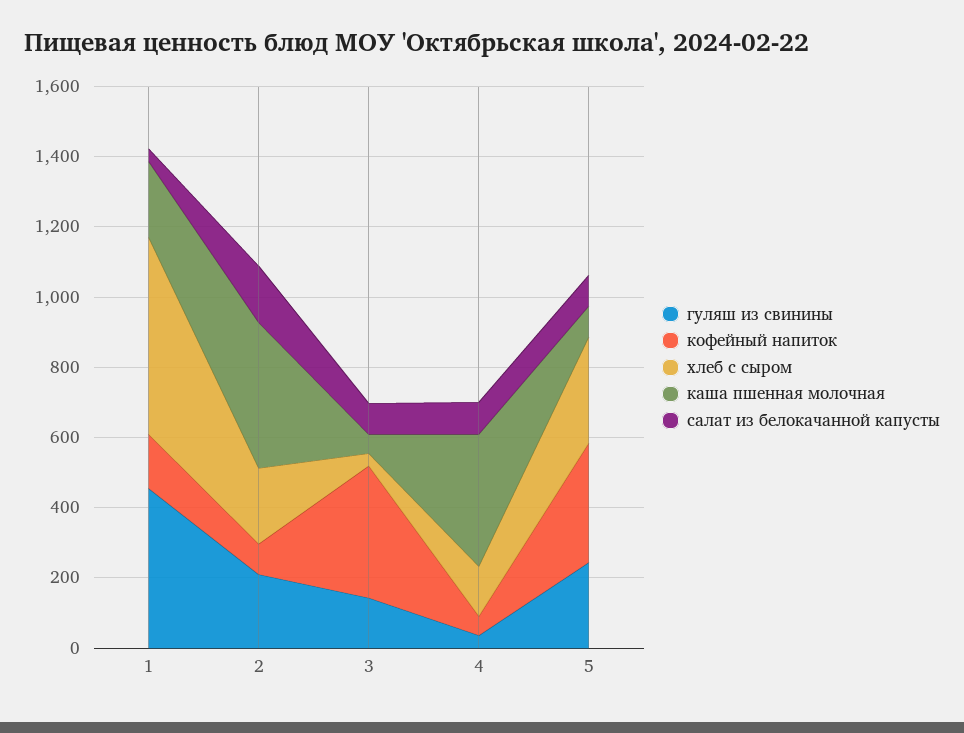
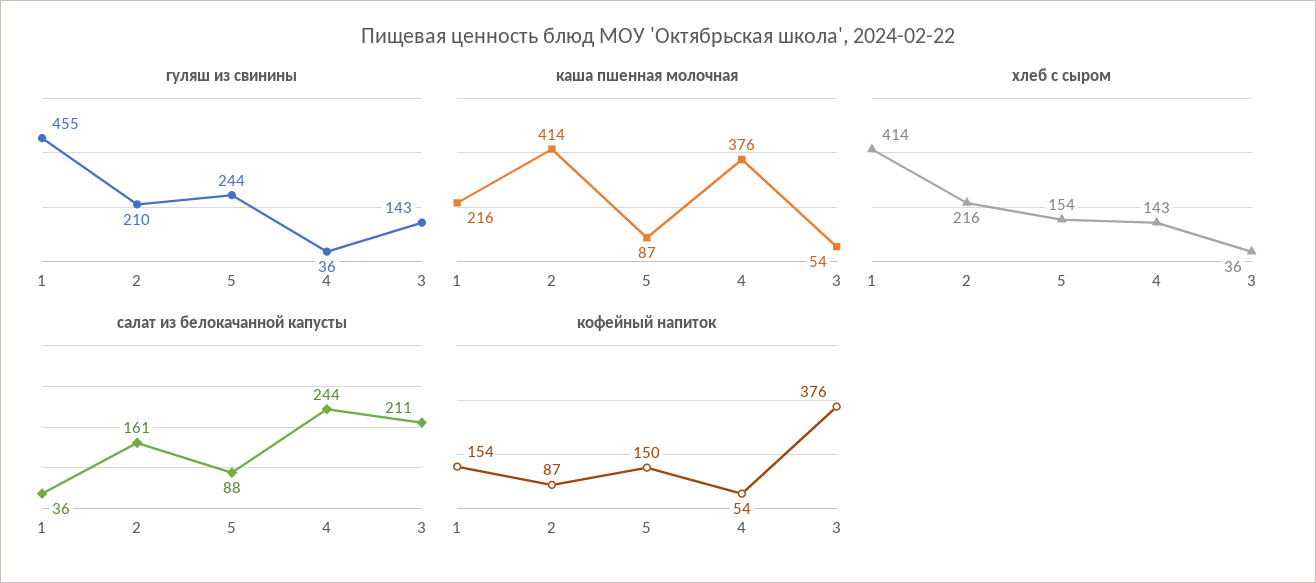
хлеб с сыром, 1: 550 -> 414
салат из белокачанной капусты, 3: 100 -> 211
салат из белокачанной капусты, 4: 100 -> 244
кофейный напиток, 5: 350 -> 150
хлеб с сыром, 5: 300 -> 154

